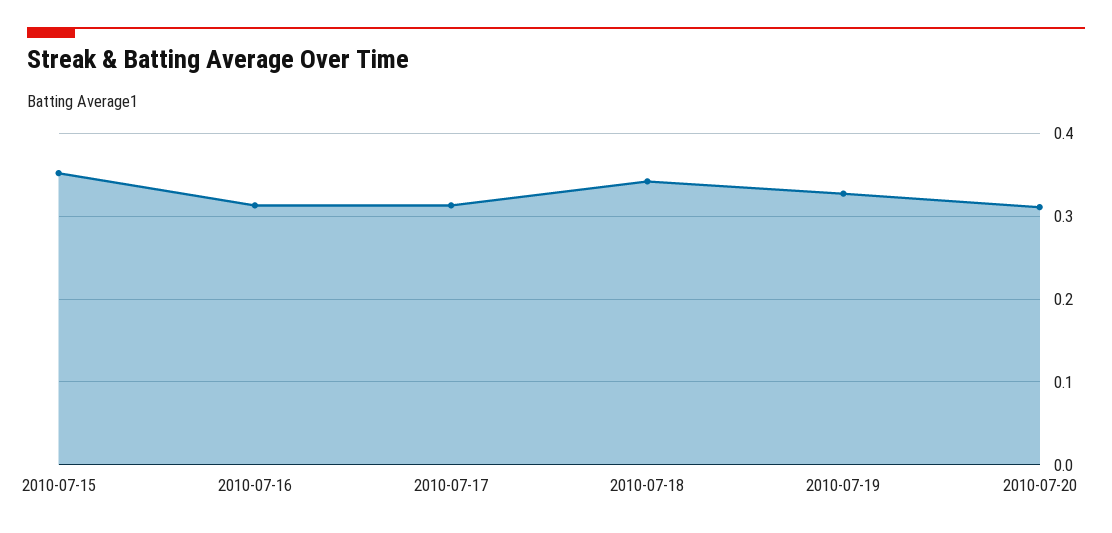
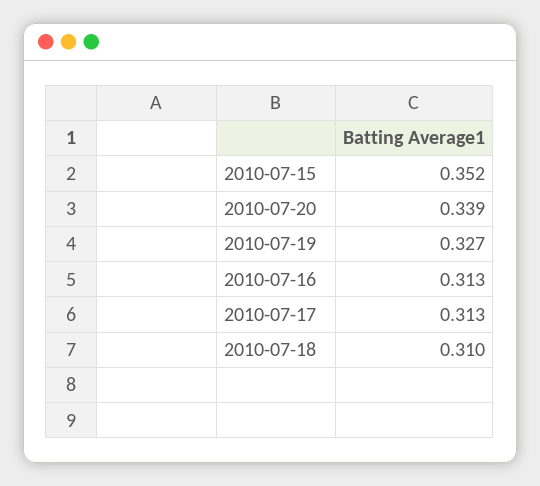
2010-07-18: 0.34 -> 0.31
2010-07-20: 0.31 -> 0.339

